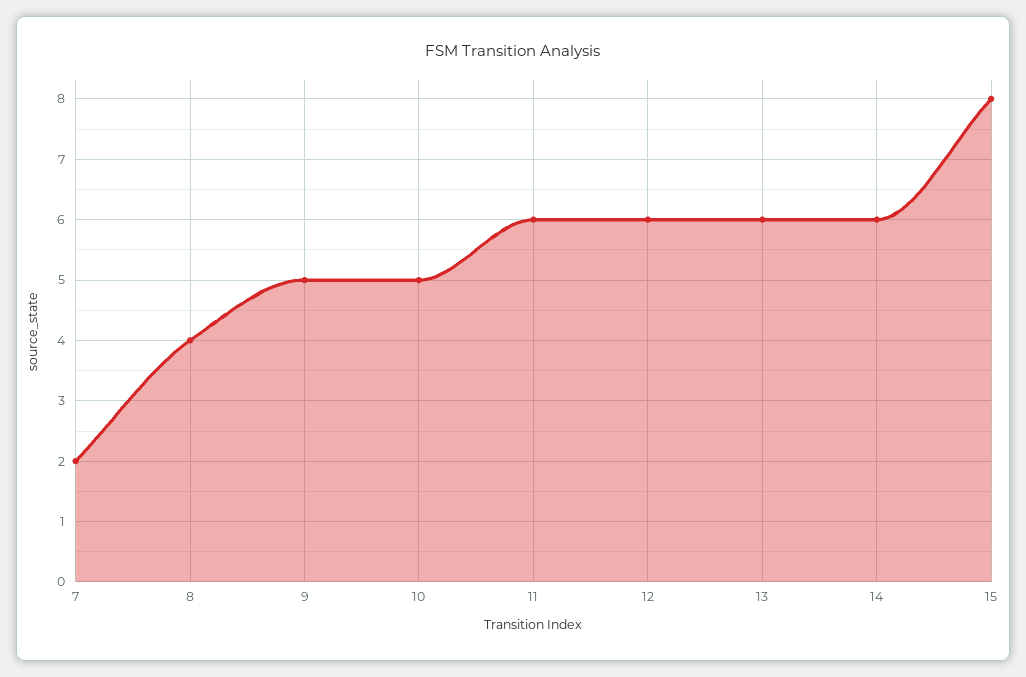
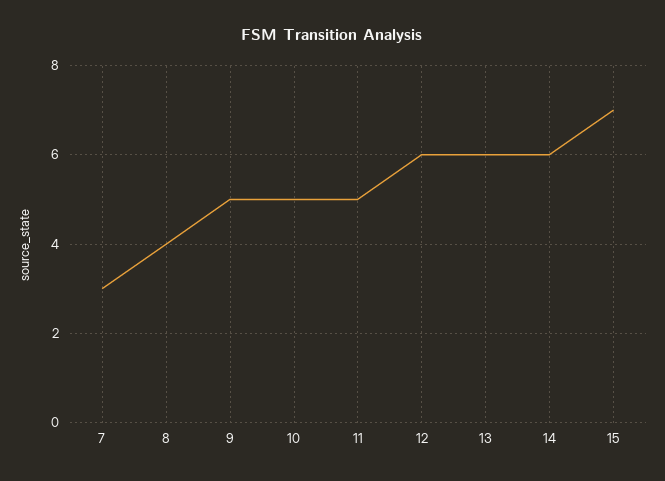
7: 2 -> 3
11: 6 -> 5
15: 8 -> 7

